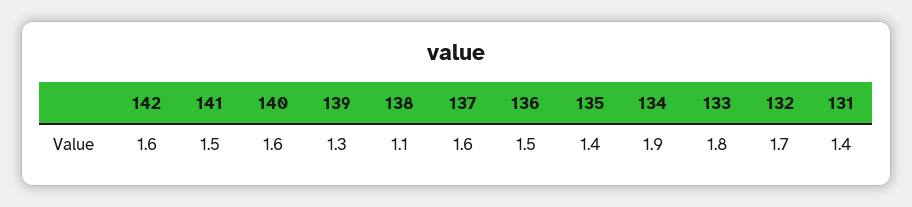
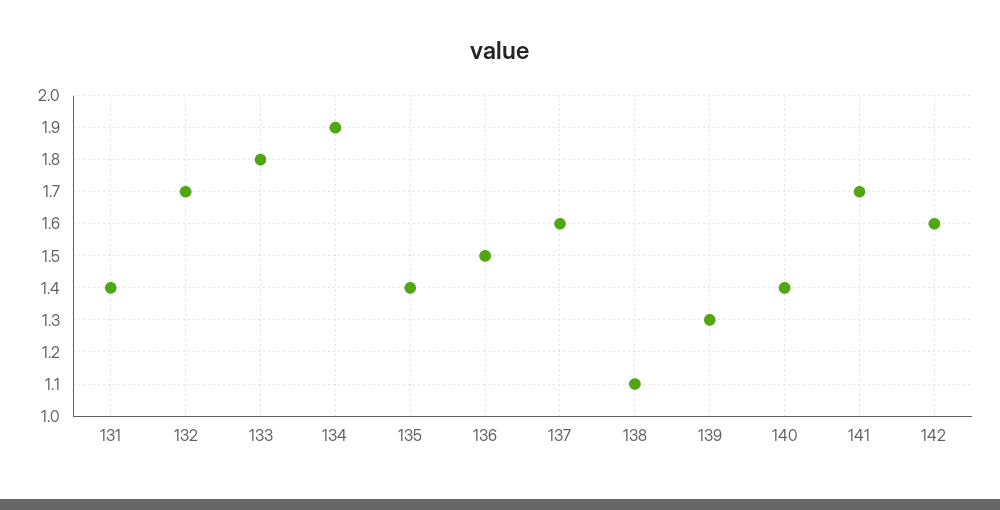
141: 1.5 -> 1.7
140: 1.6 -> 1.4

